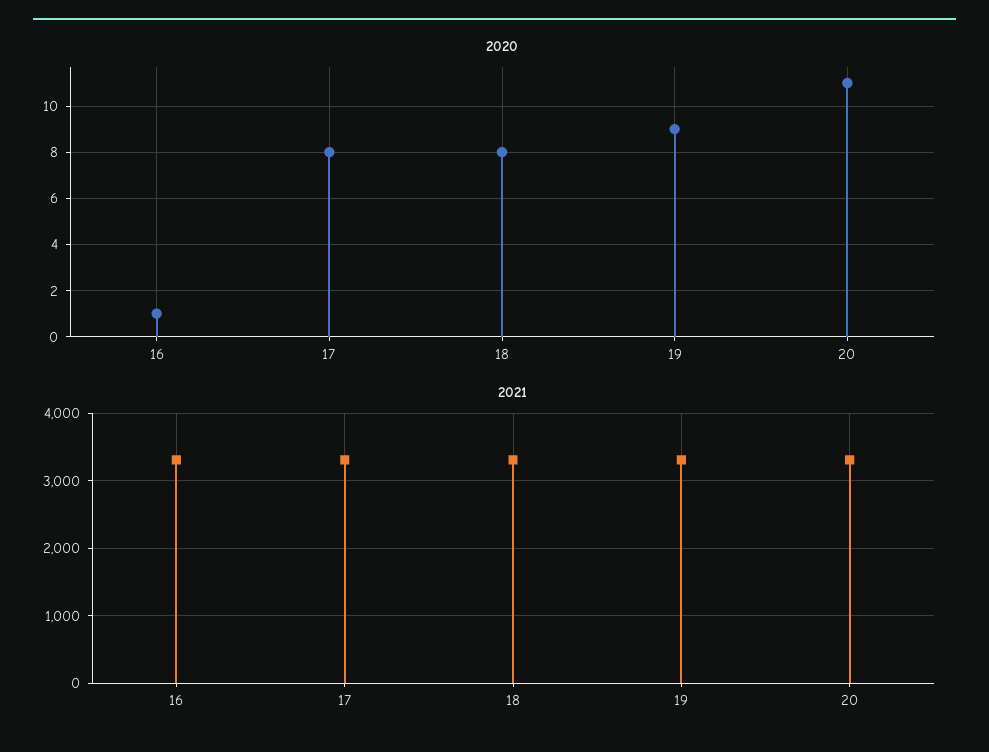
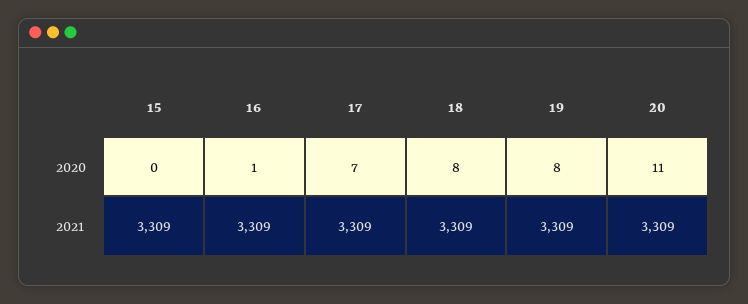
2020, 17: 8 -> 7
2020, 19: 9 -> 8
2020, 15: none -> 0
2021, 15: none -> 3309

